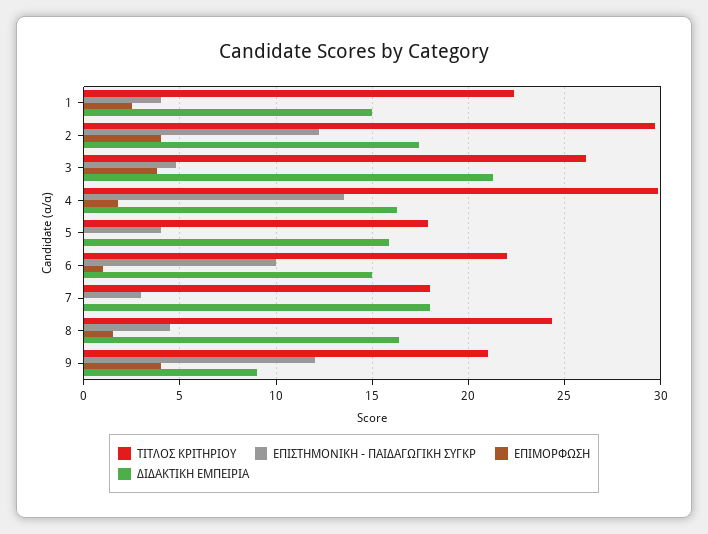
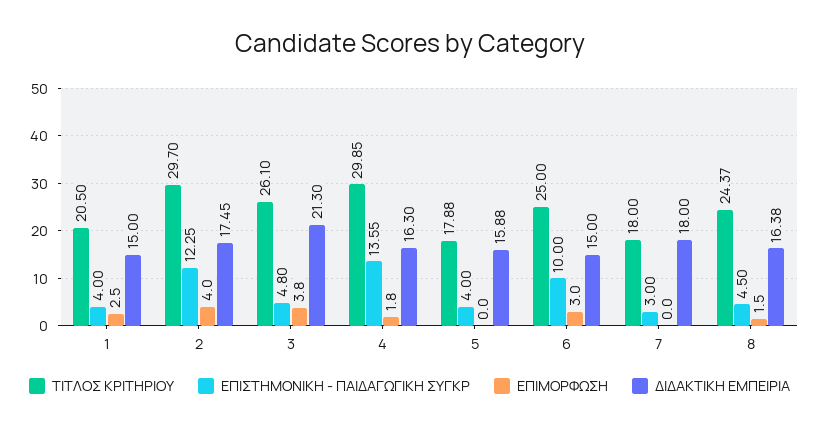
ΤΙΤΛΟΣ ΚΡΙΤΗΡΙΟΥ, 1: 22.5 -> 20.5
ΤΙΤΛΟΣ ΚΡΙΤΗΡΙΟΥ, 6: 22 -> 25
ΕΠΙΜΟΡΦΩΣΗ, 6: 1 -> 3
ΤΙΤΛΟΣ ΚΡΙΤΗΡΙΟΥ, 9: 21 -> none
ΕΠΙΣΤΗΜΟΝΙΚΗ - ΠΑΙΔΑΓΩΓΙΚΗ ΣΥΓΚΡ, 9: 12 -> none
ΕΠΙΜΟΡΦΩΣΗ, 9: 4 -> none
ΔΙΔΑΚΤΙΚΗ ΕΜΠΕΙΡΙΑ, 9: 9 -> none

